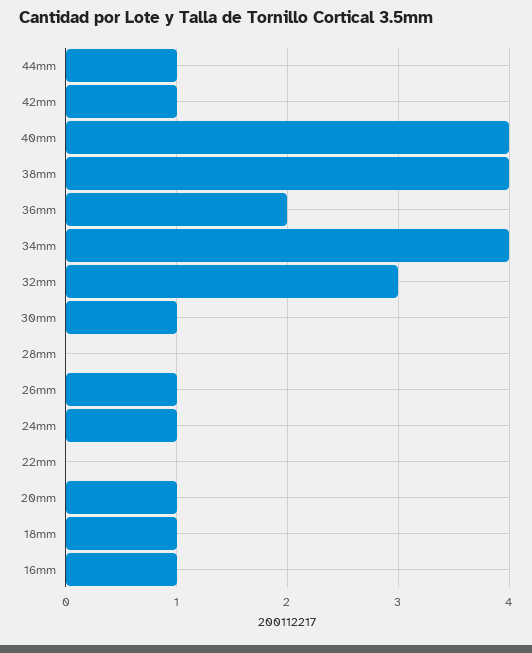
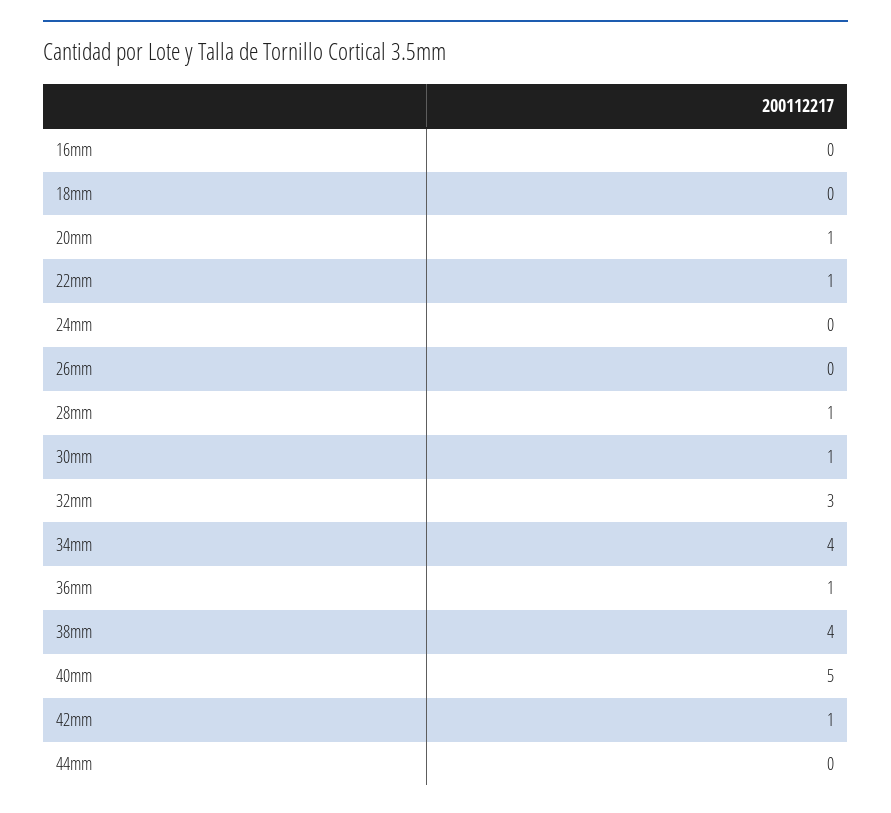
44mm: 1 -> 0
40mm: 4 -> 5
36mm: 2 -> 1
28mm: 0 -> 1
26mm: 1 -> 0
24mm: 1 -> 0
22mm: 0 -> 1
18mm: 1 -> 0
16mm: 1 -> 0

